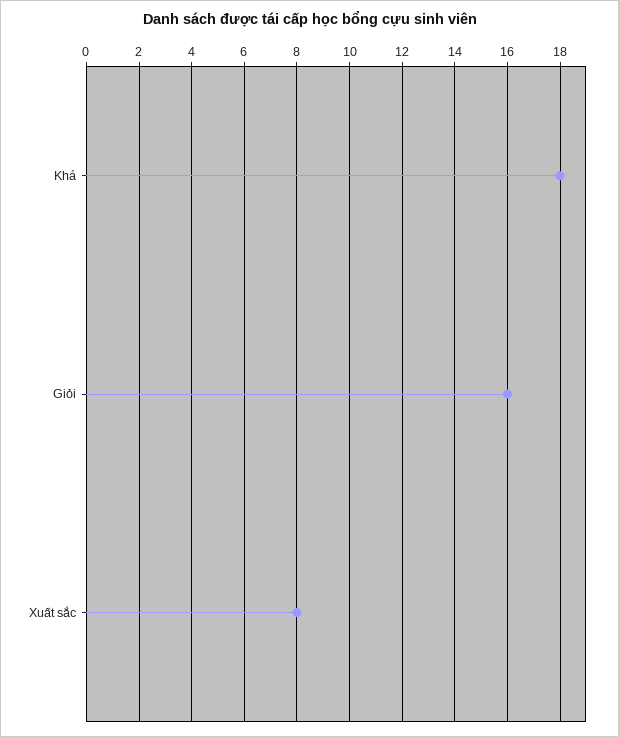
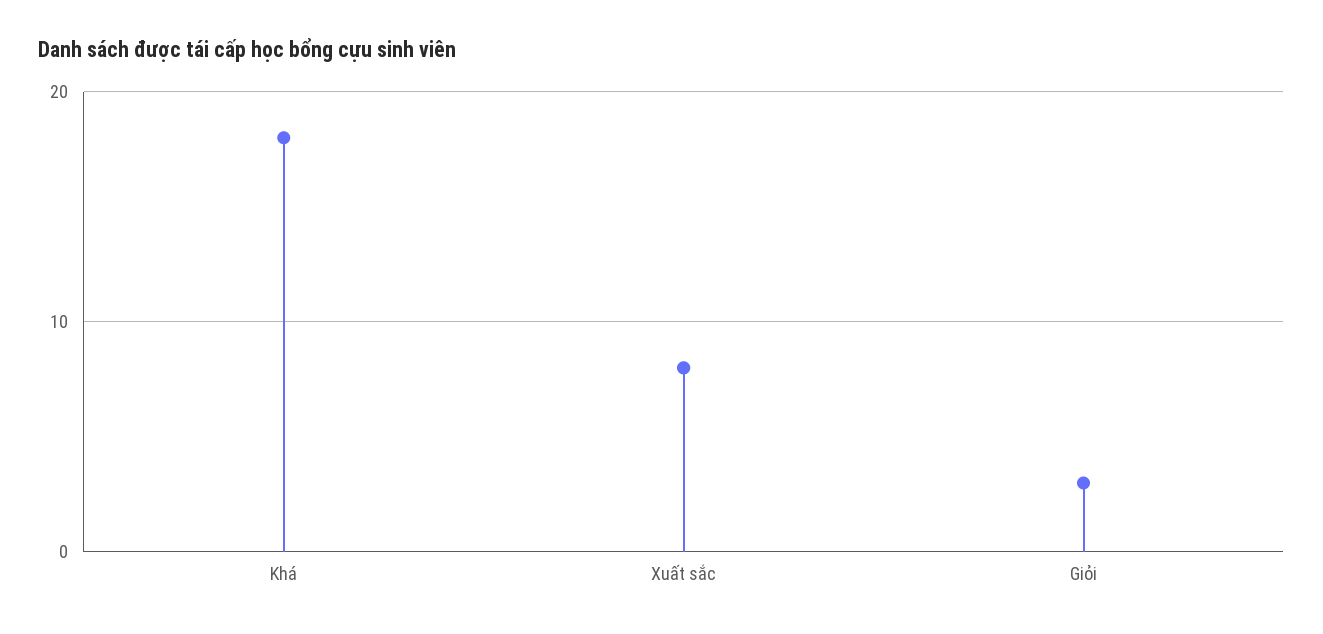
Giỏi: 16 -> 3

